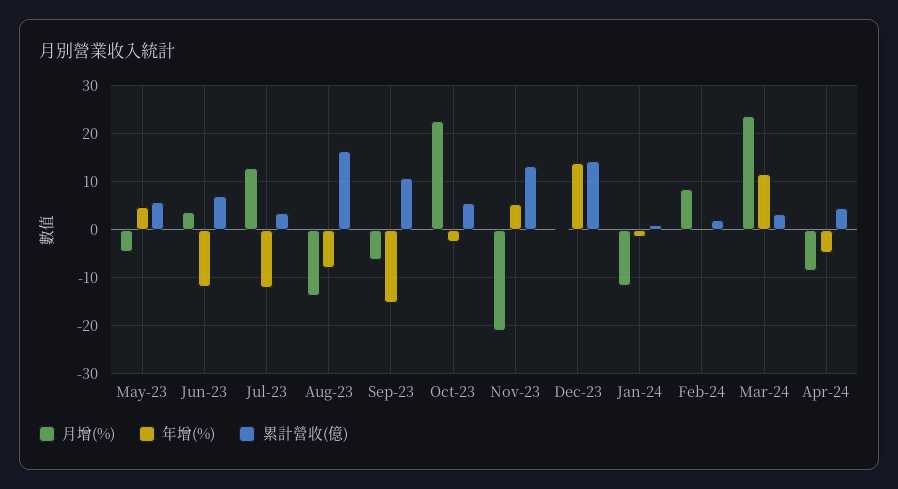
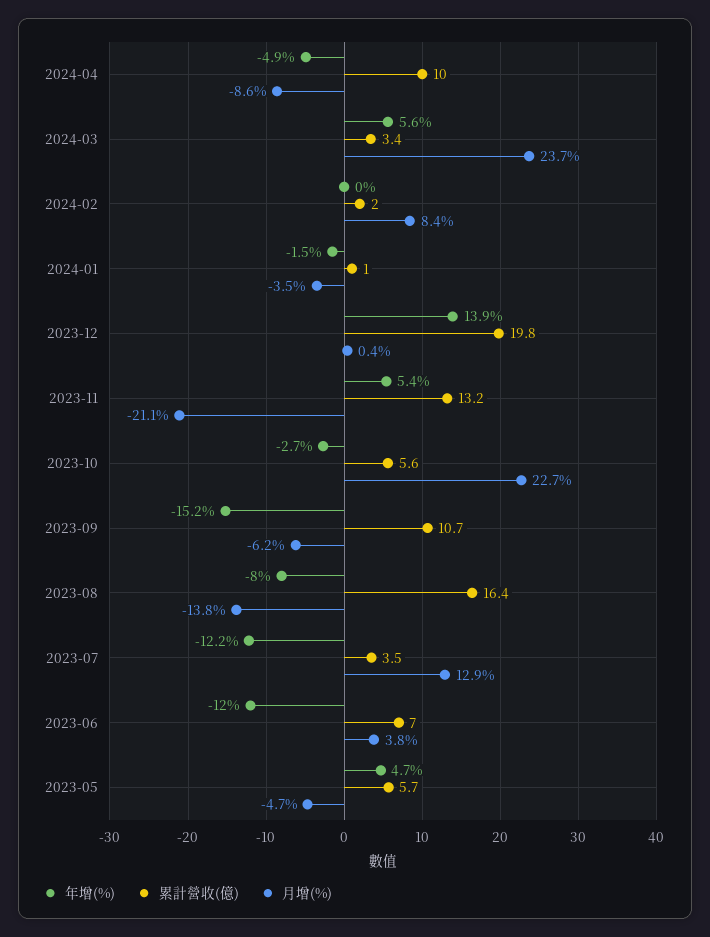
累計營收(億), Dec-23: 14 -> 19.8
月增(%), Jan-24: -12 -> -3.5
年增(%), Mar-24: 12 -> 5.6
累計營收(億), Apr-24: 4 -> 10

